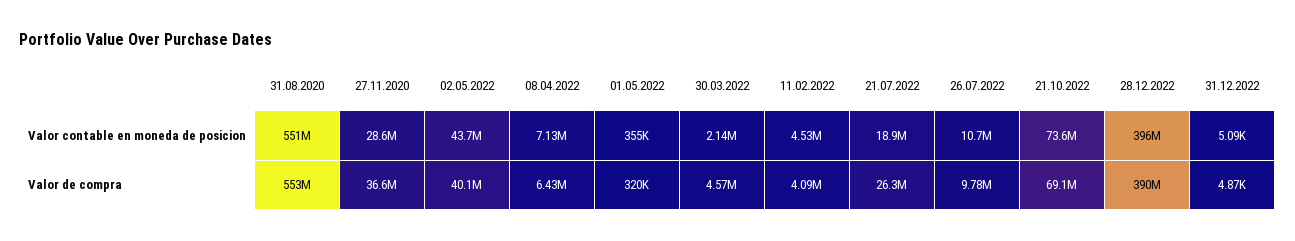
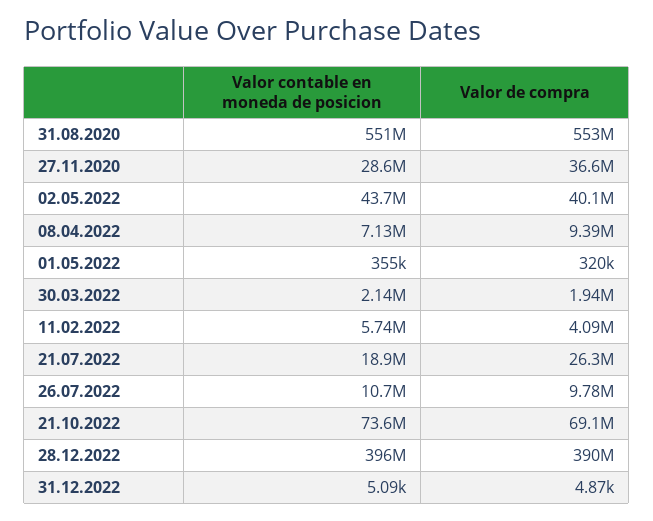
11.02.2022, Valor contable en moneda de posicion: 4530000 -> 5740000
08.04.2022, Valor de compra: 6430000 -> 9390000
30.03.2022, Valor de compra: 4570000 -> 1940000

